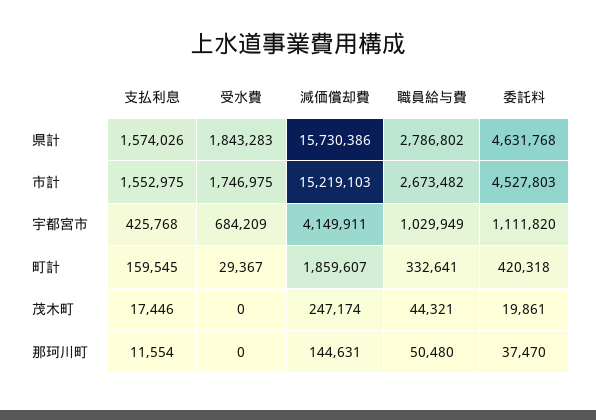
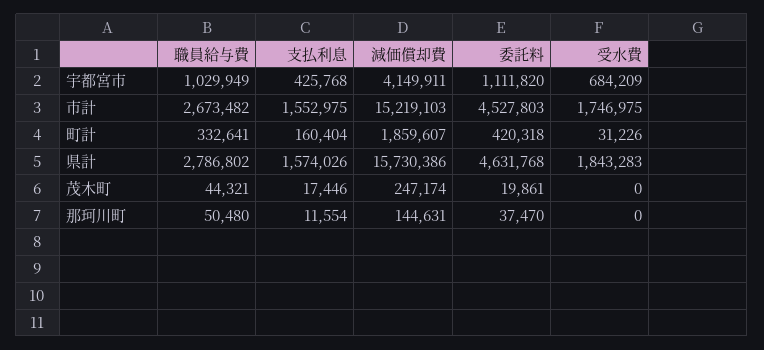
支払利息, 町計: 159545 -> 160404
受水費, 町計: 29367 -> 31226

